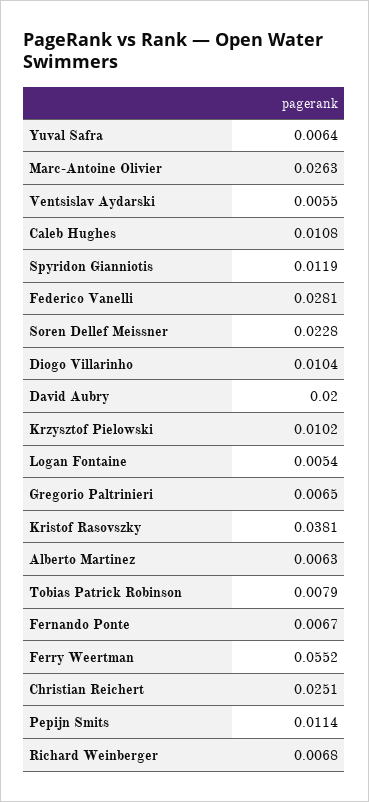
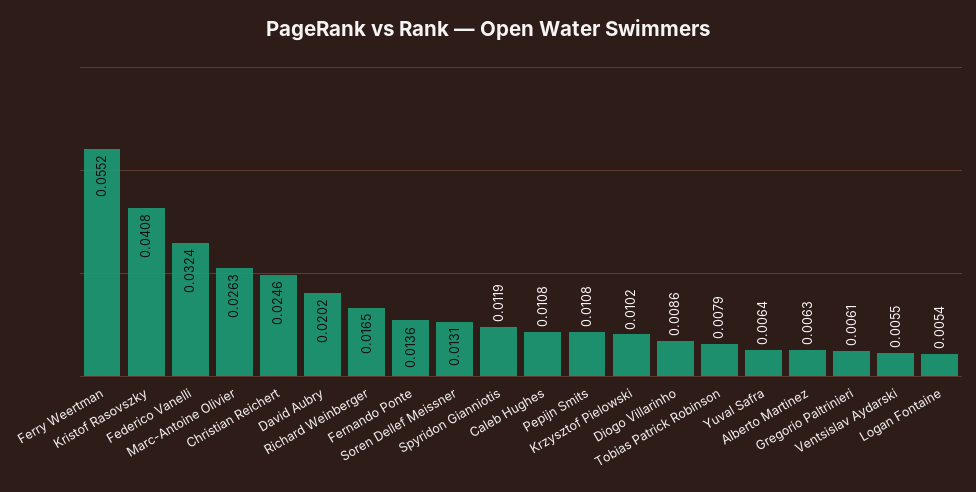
Federico Vanelli: 0.0281 -> 0.0324
Soren Dellef Meissner: 0.0228 -> 0.0131
Diogo Villarinho: 0.0104 -> 0.0086
David Aubry: 0.02 -> 0.0202
Gregorio Paltrinieri: 0.0065 -> 0.0061
Kristof Rasovszky: 0.0381 -> 0.0408
Fernando Ponte: 0.0067 -> 0.0136
Christian Reichert: 0.0251 -> 0.0246
Pepijn Smits: 0.0114 -> 0.0108
Richard Weinberger: 0.0068 -> 0.0165

